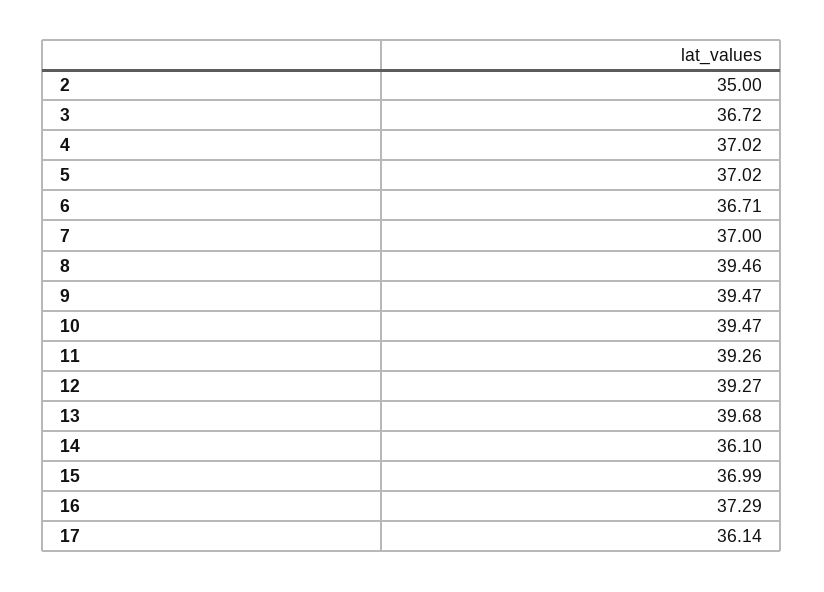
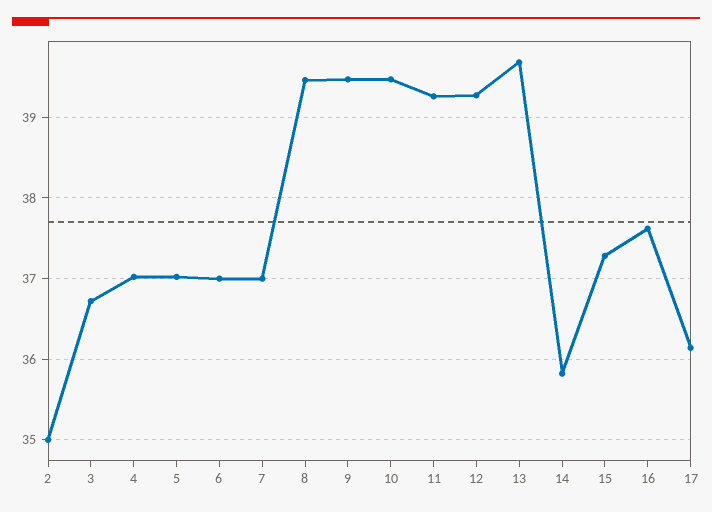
6: 36.71 -> 37
14: 36.1 -> 35.8
15: 36.99 -> 37.3
16: 37.29 -> 37.6

